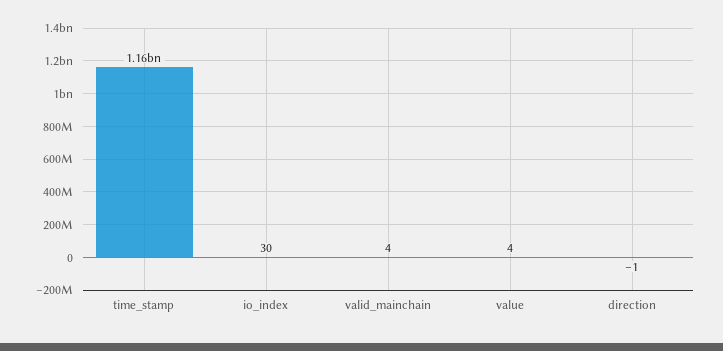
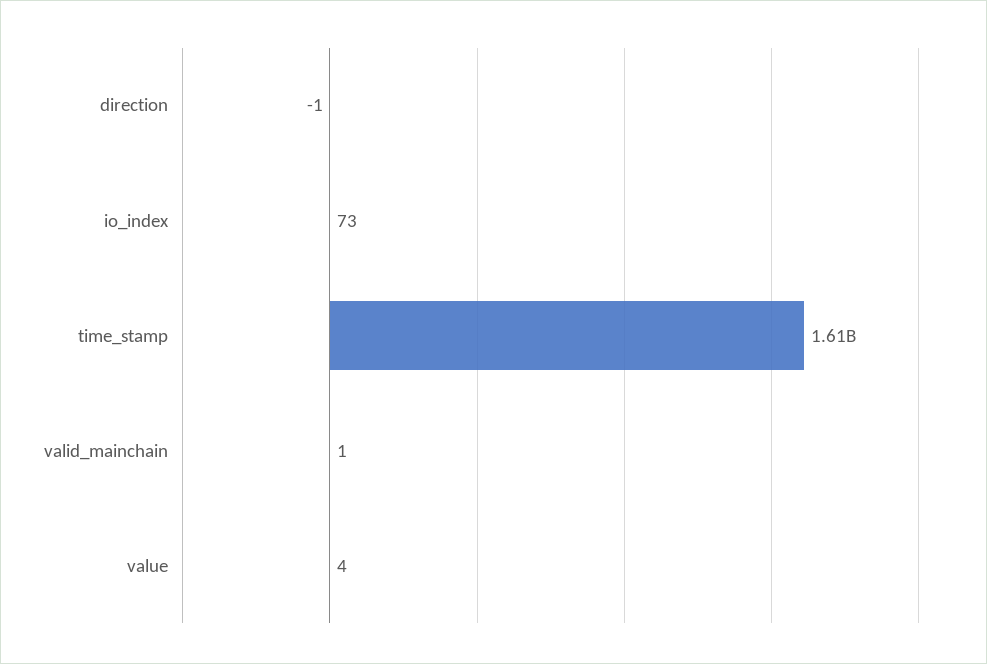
time_stamp: 1160000000 -> 1610000000
io_index: 30 -> 73
valid_mainchain: 4 -> 1

